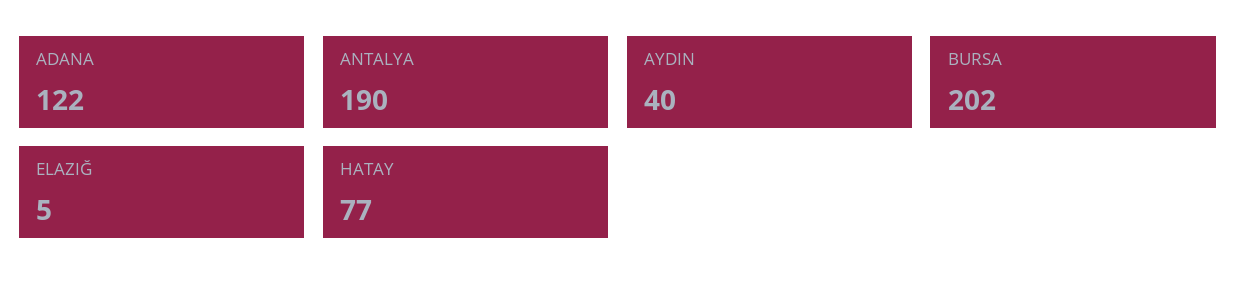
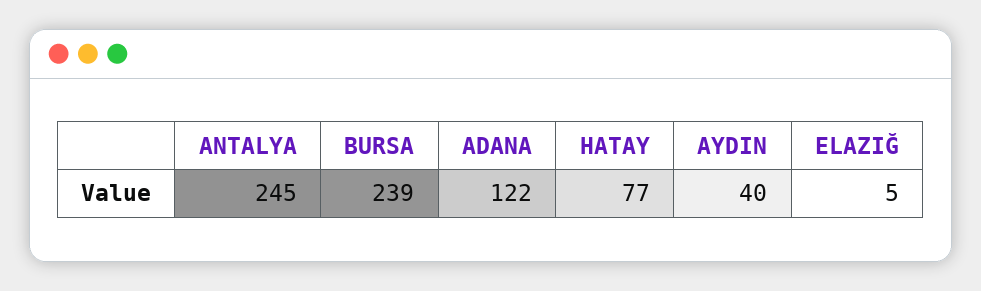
ANTALYA: 190 -> 245
BURSA: 202 -> 239

